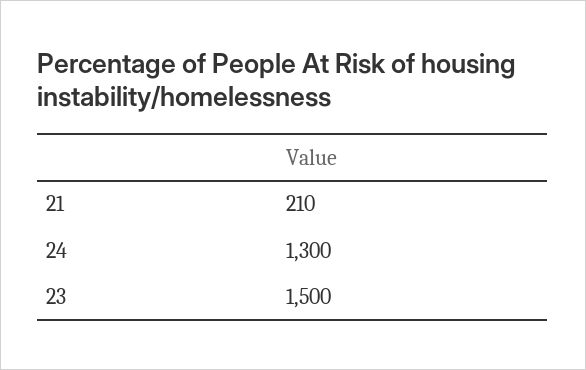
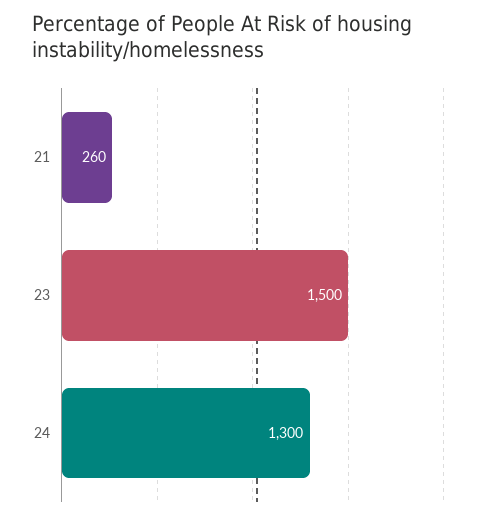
21: 210 -> 260

